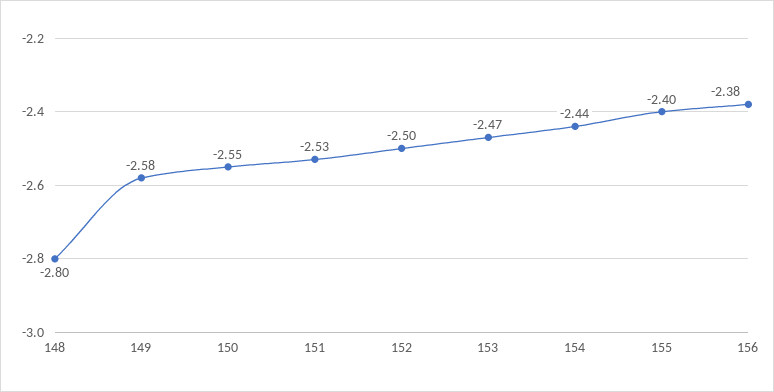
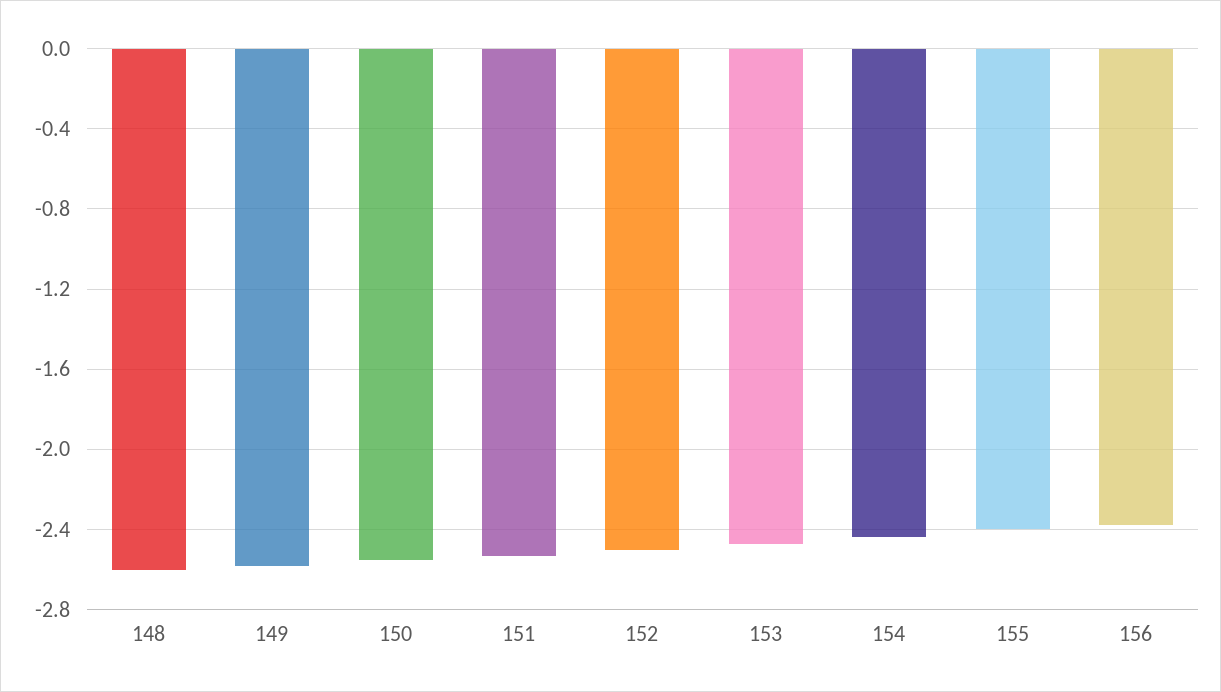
148: -2.8 -> -2.6

